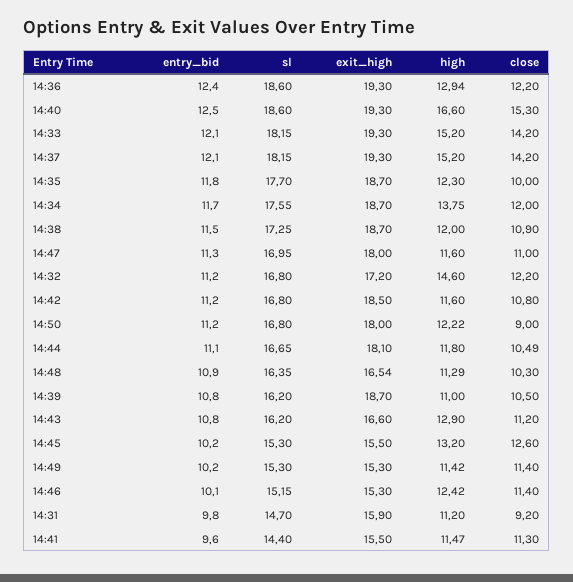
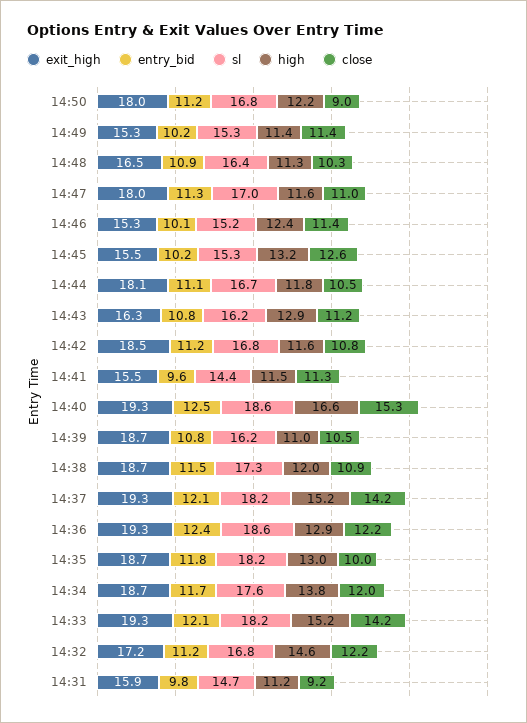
sl, 14:35: 17.7 -> 18.2
high, 14:35: 12.3 -> 13
exit_high, 14:43: 16.6 -> 16.3

